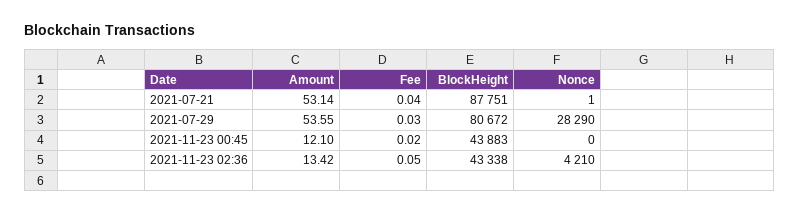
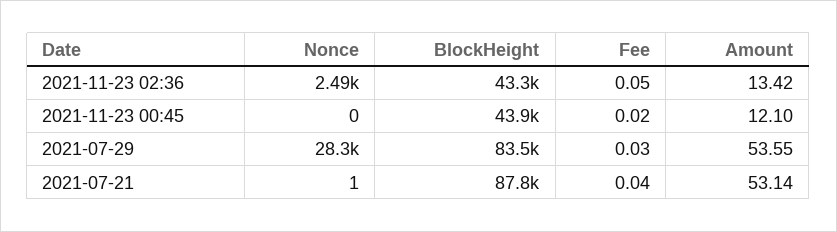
BlockHeight, 2021-07-29: 80672 -> 83500
Nonce, 2021-11-23 02:36: 4210 -> 2490

